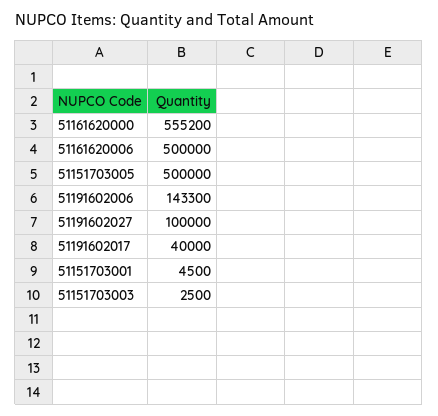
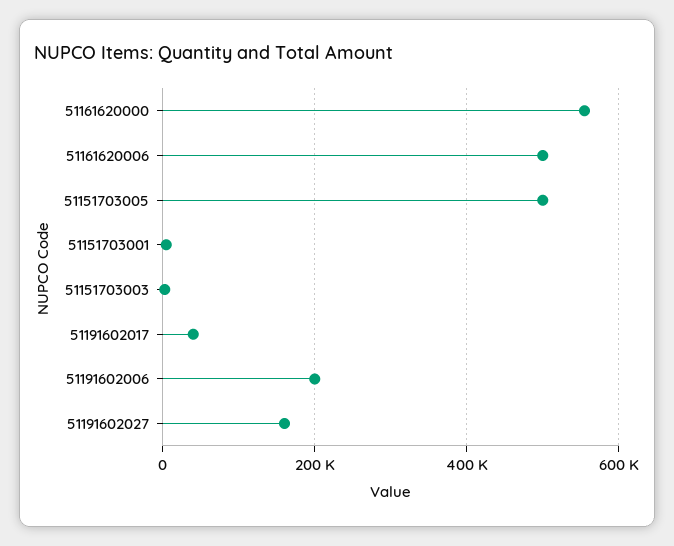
51191602006: 143300 -> 200000
51191602027: 100000 -> 160000

